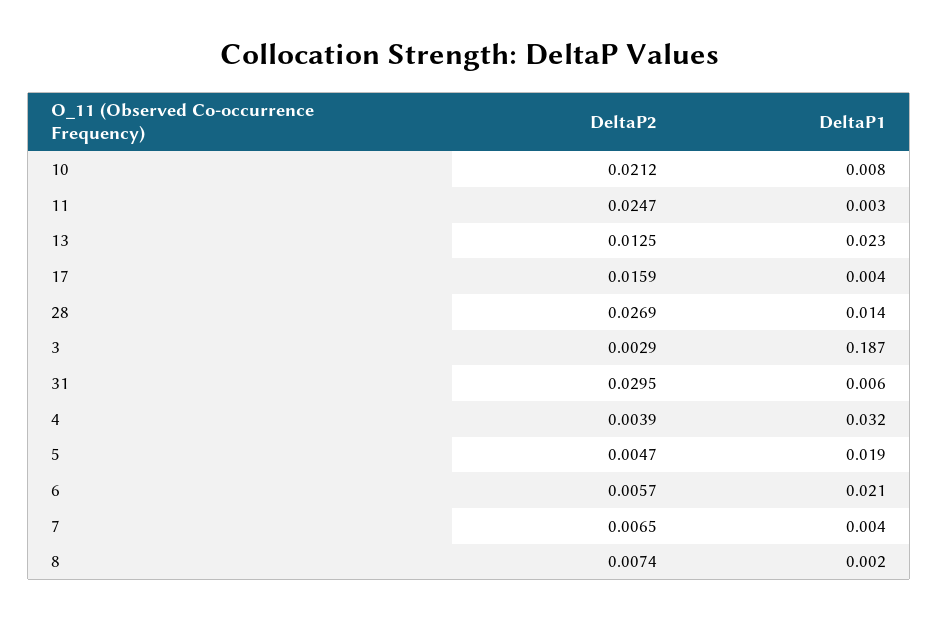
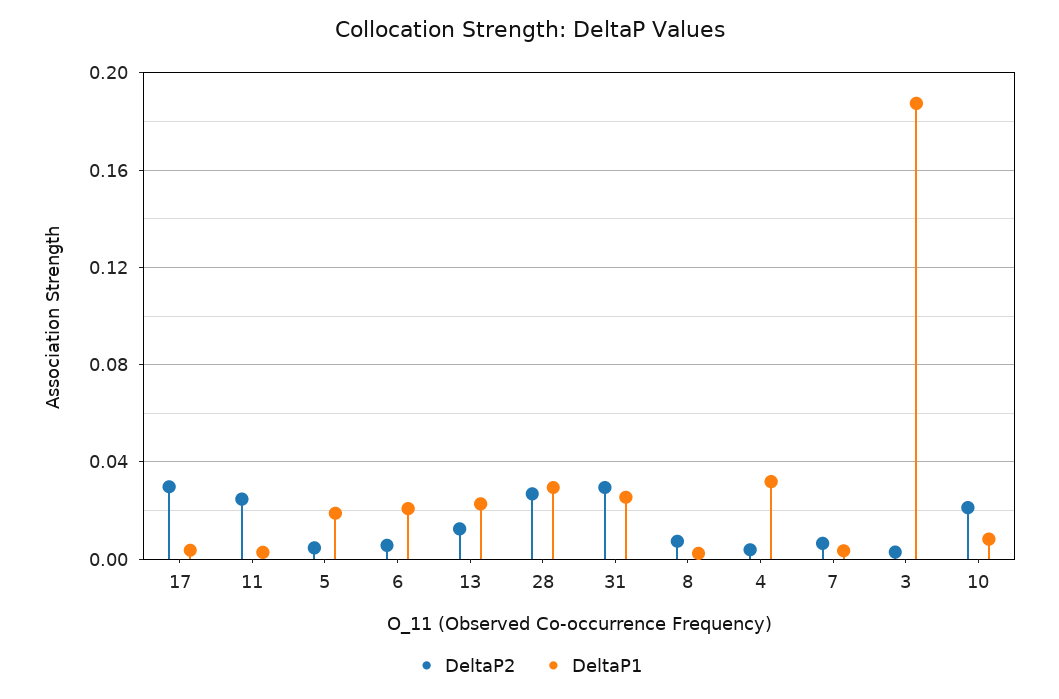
DeltaP2, 17: 0.0159 -> 0.03
DeltaP1, 28: 0.014 -> 0.03
DeltaP1, 31: 0.006 -> 0.025

